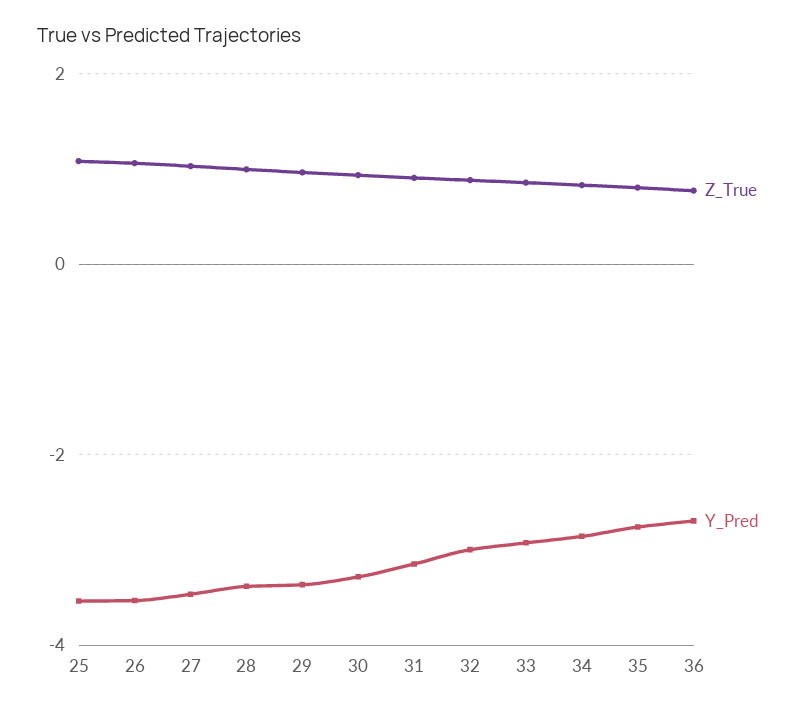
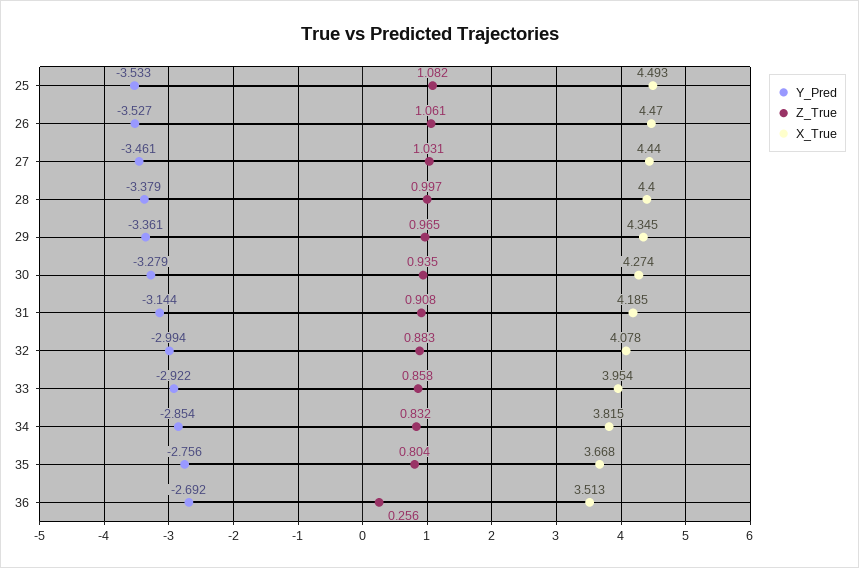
Z_True, 36: 0.8 -> 0.256
X_True, 25: none -> 4.493
X_True, 26: none -> 4.47
X_True, 27: none -> 4.44
X_True, 28: none -> 4.4
X_True, 29: none -> 4.345
X_True, 30: none -> 4.274
X_True, 31: none -> 4.185
X_True, 32: none -> 4.078
X_True, 33: none -> 3.954
X_True, 34: none -> 3.815
X_True, 35: none -> 3.668
X_True, 36: none -> 3.513

